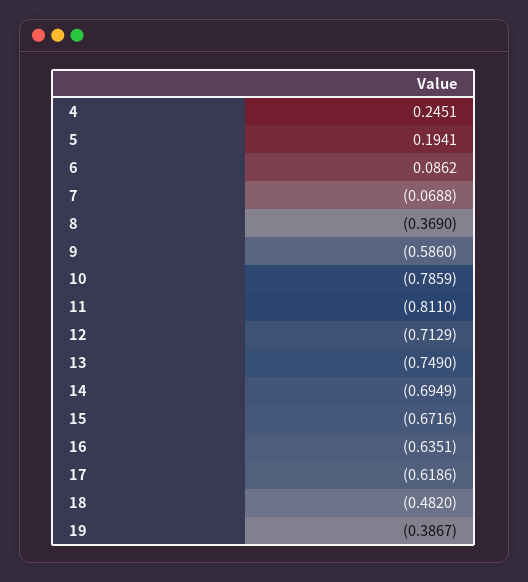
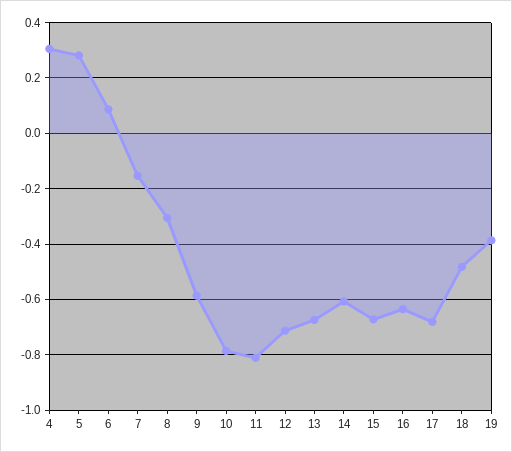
4: 0.2451 -> 0.3
5: 0.1941 -> 0.275
7: -0.0688 -> -0.15
8: -0.369 -> -0.3
13: -0.749 -> -0.675
14: -0.6949 -> -0.6
17: -0.6186 -> -0.675

